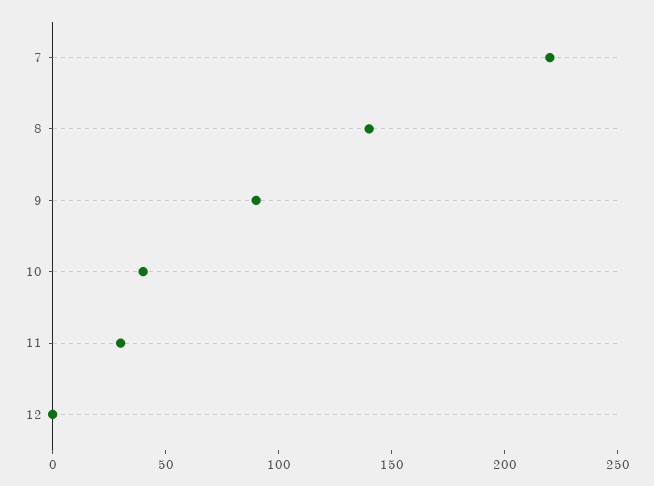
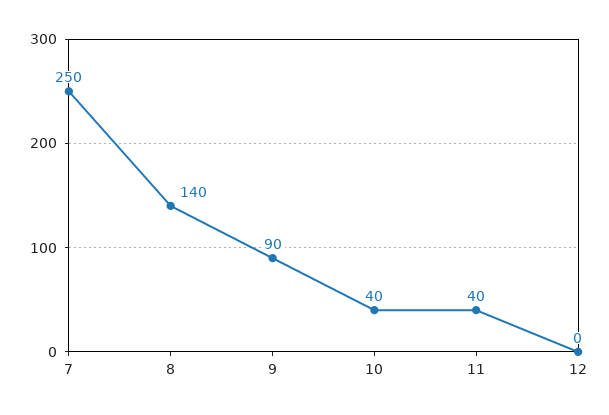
7: 220 -> 250
11: 30 -> 40

